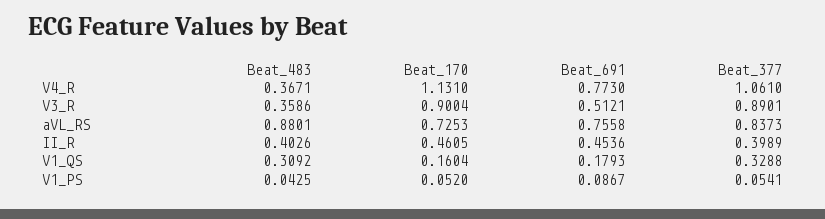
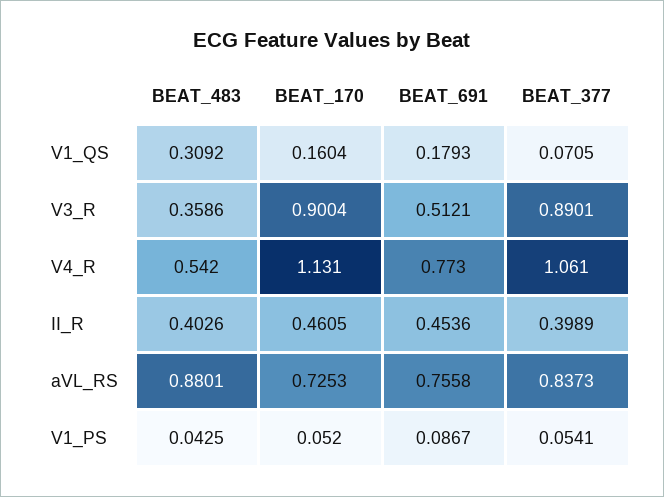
Beat_483, V4_R: 0.3671 -> 0.542
Beat_377, V1_QS: 0.3288 -> 0.0705

